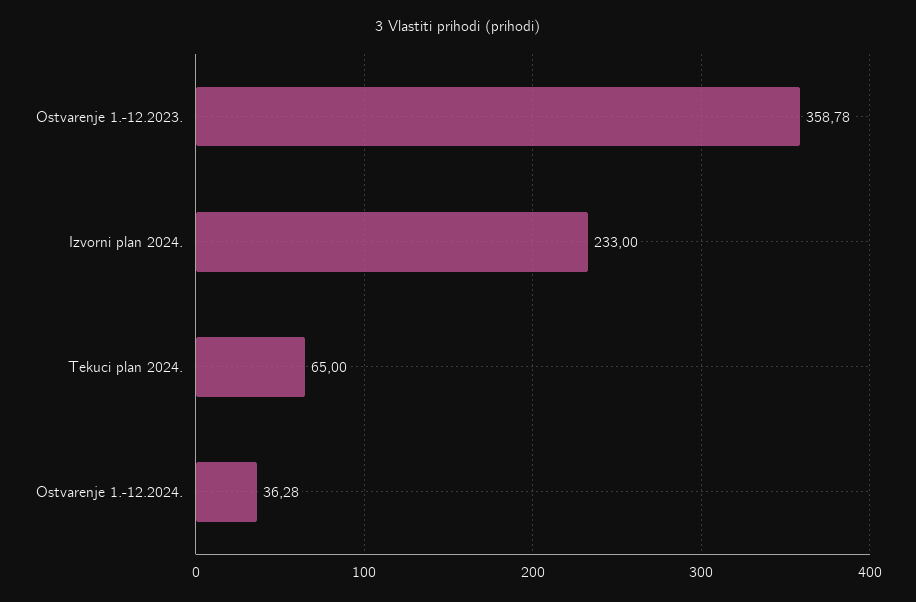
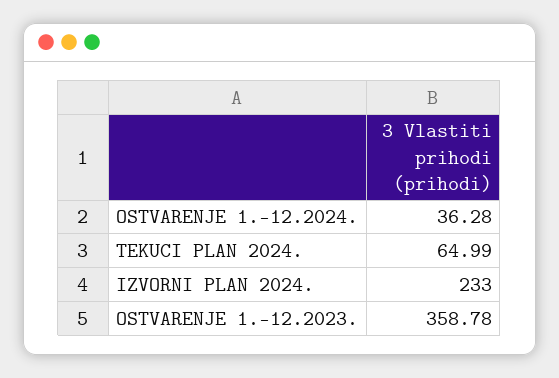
Tekuci plan 2024.: 65 -> 64.99

